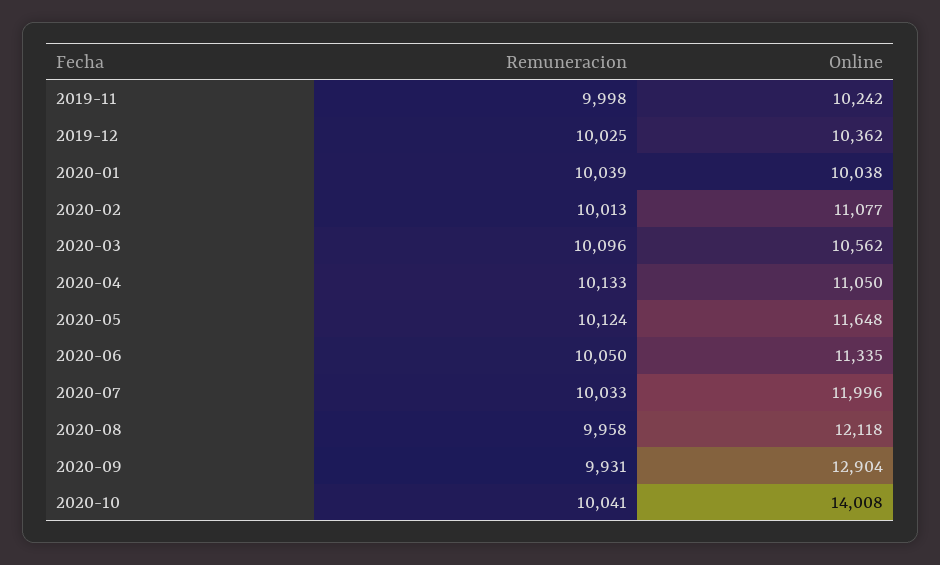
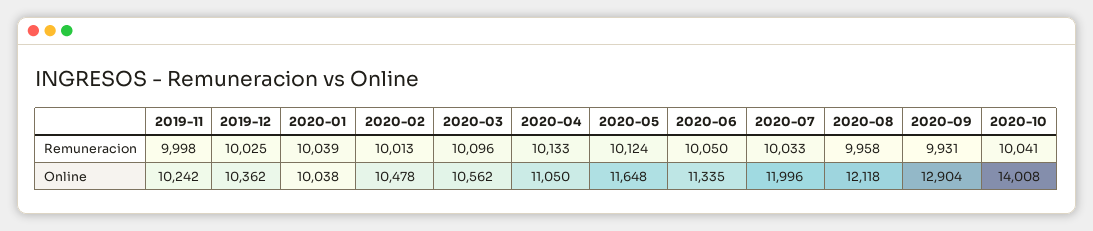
Online, 2020-02: 11077 -> 10478

